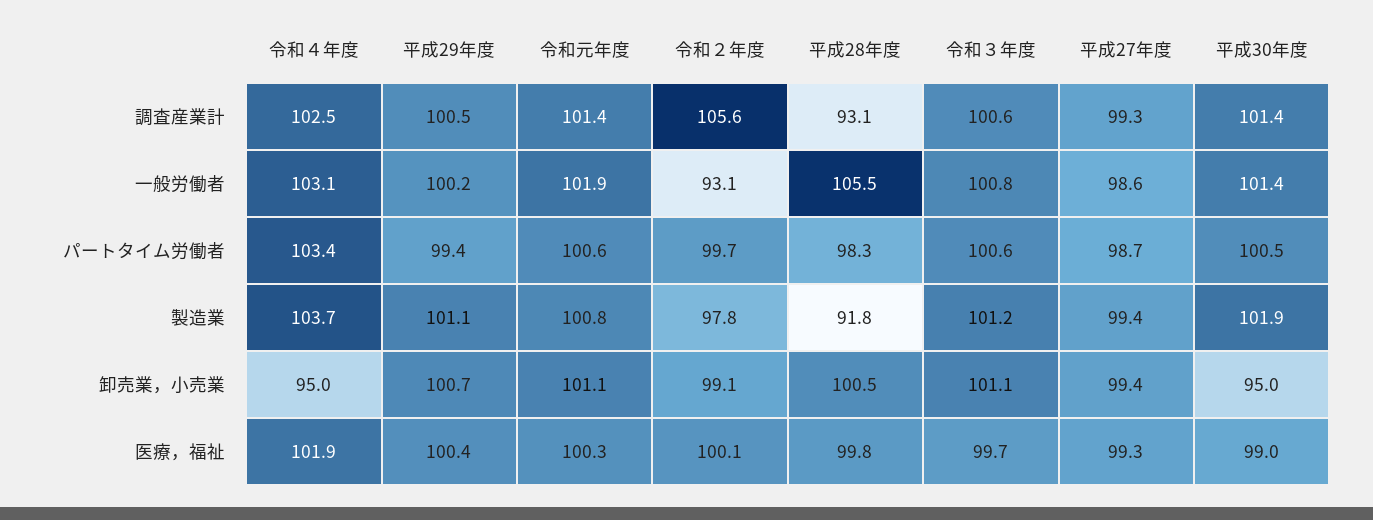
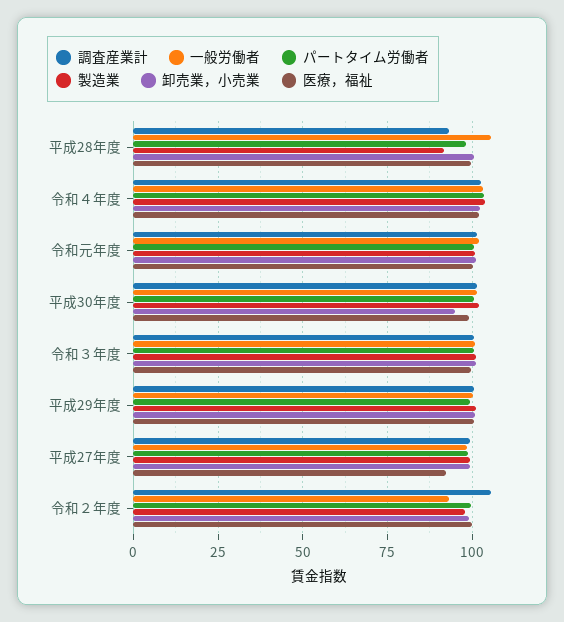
卸売業，小売業, 令和４年度: 95 -> 102.5
医療，福祉, 平成27年度: 99.3 -> 92.5

